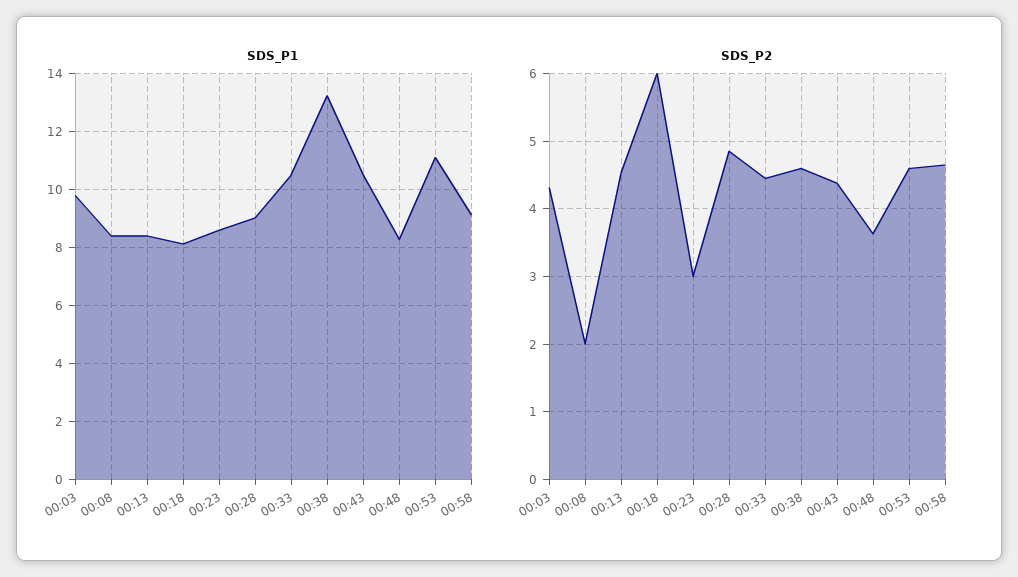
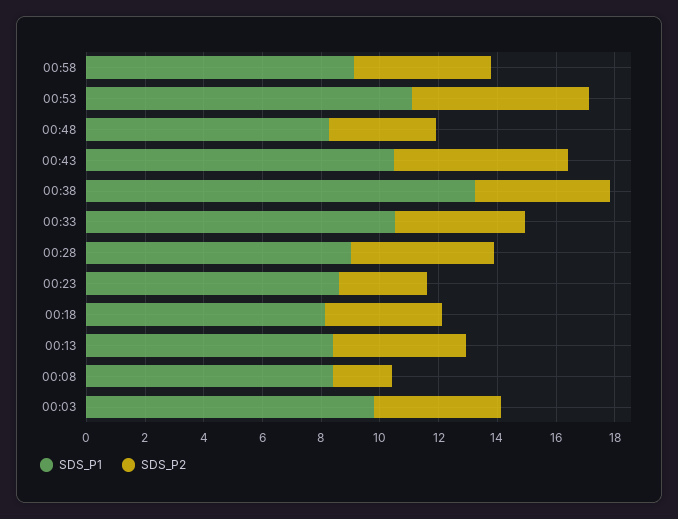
SDS_P2, 00:18: 6 -> 4
SDS_P2, 00:43: 4.4 -> 6
SDS_P2, 00:53: 4.6 -> 6

